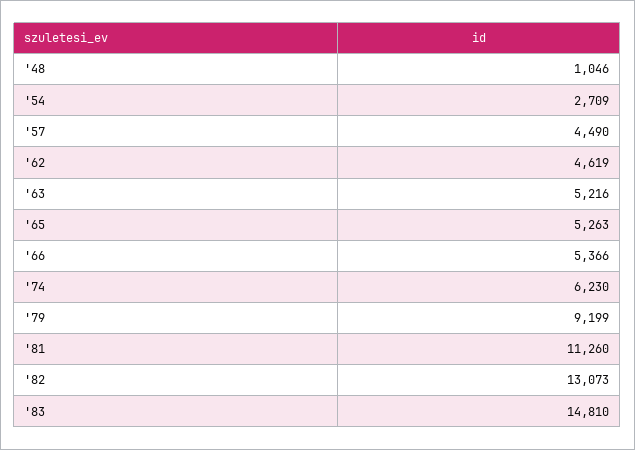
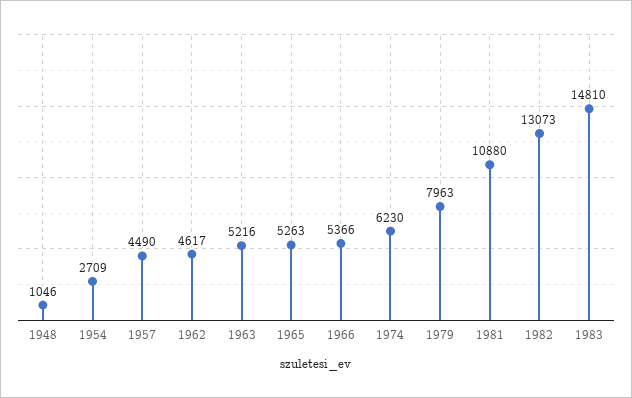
'62: 4619 -> 4617
'79: 9199 -> 7963
'81: 11260 -> 10880

